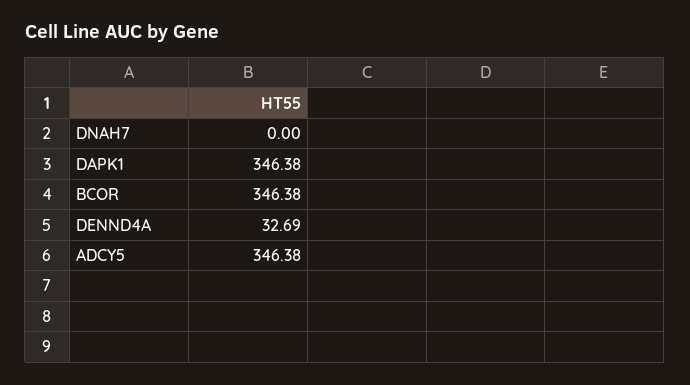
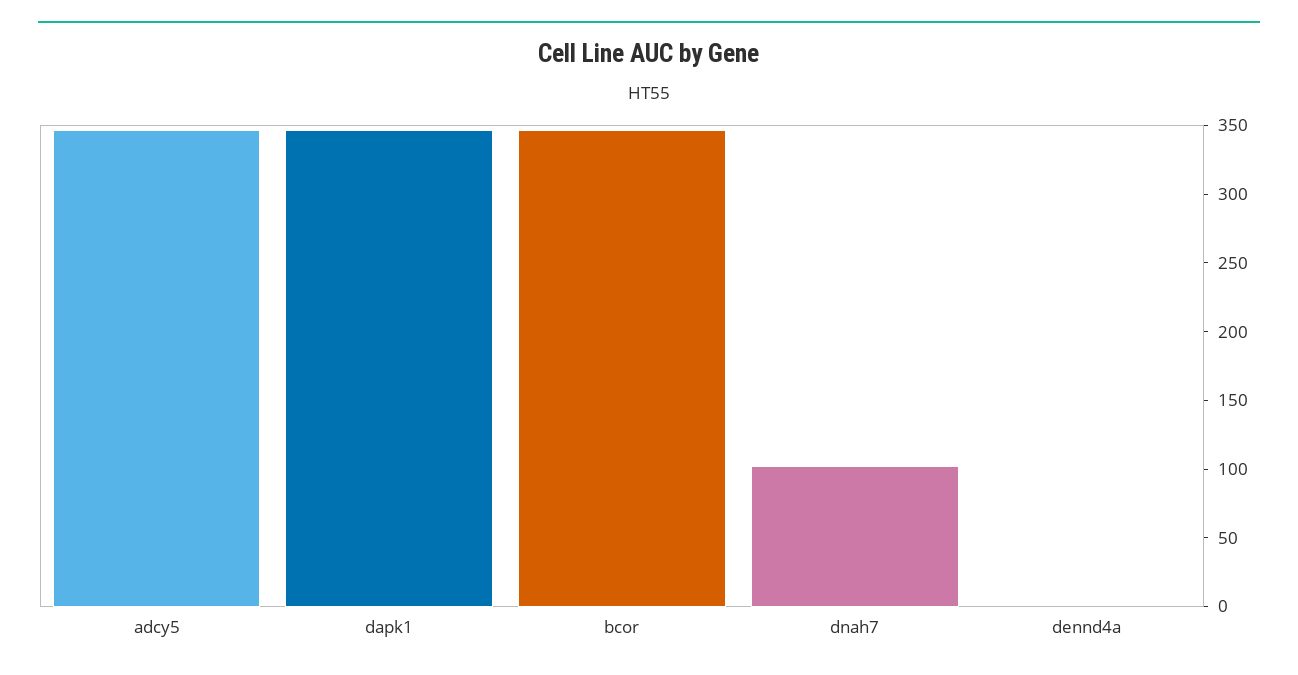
DNAH7: 0 -> 100
DENND4A: 32.69 -> 0

